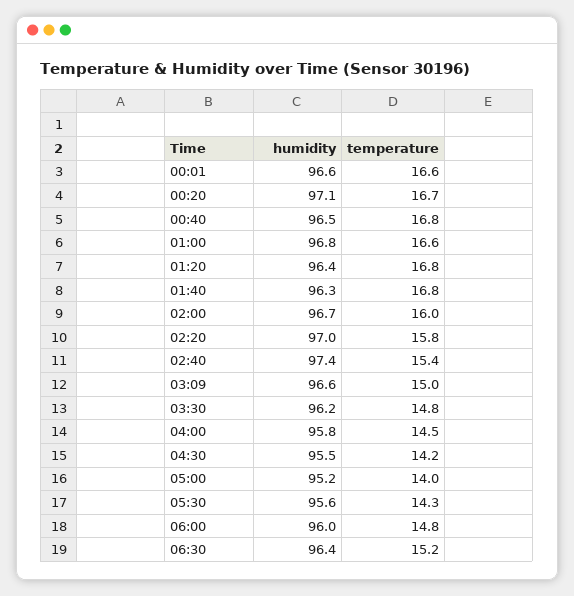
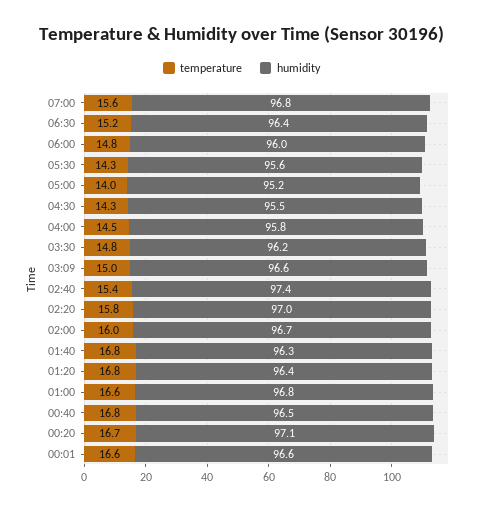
temperature, 04:30: 14.2 -> 14.3
temperature, 07:00: none -> 15.6
humidity, 07:00: none -> 96.8

